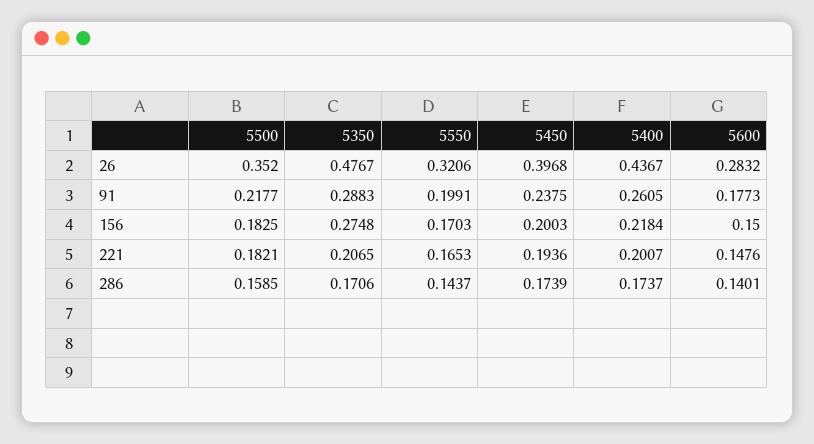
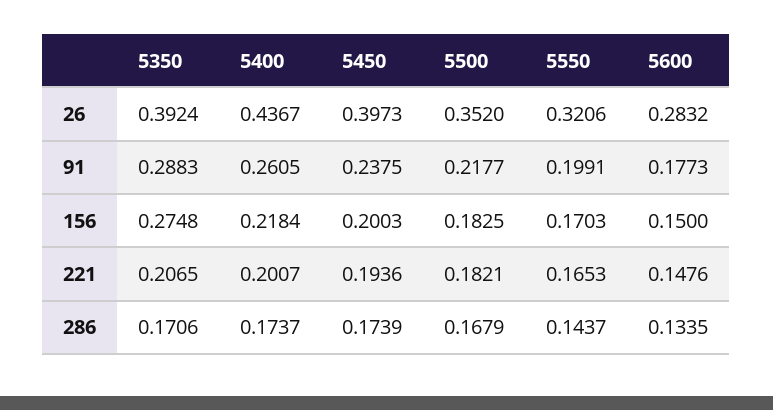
5350, 26: 0.4767 -> 0.3924
5450, 26: 0.3968 -> 0.3973
5500, 286: 0.1585 -> 0.1679
5600, 286: 0.1401 -> 0.1335

